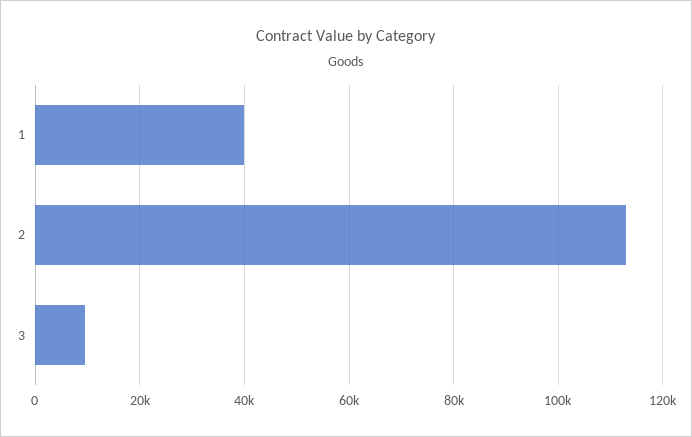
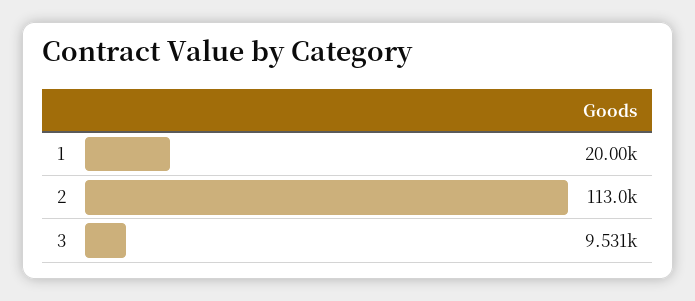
1: 40000 -> 20000

